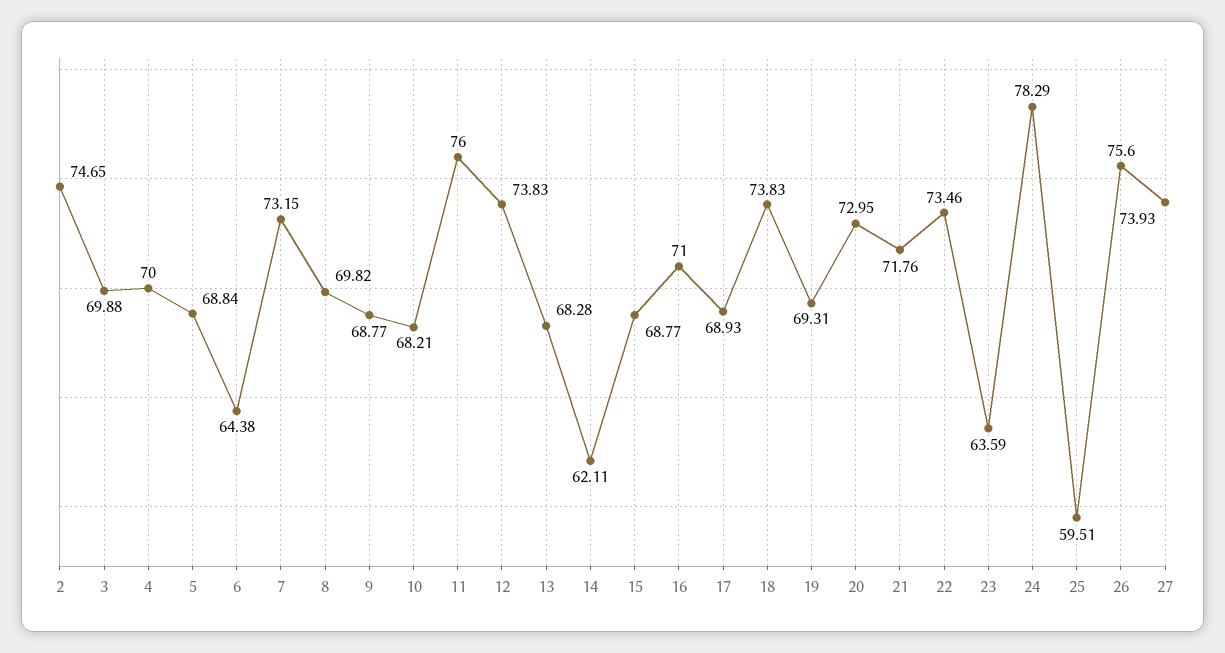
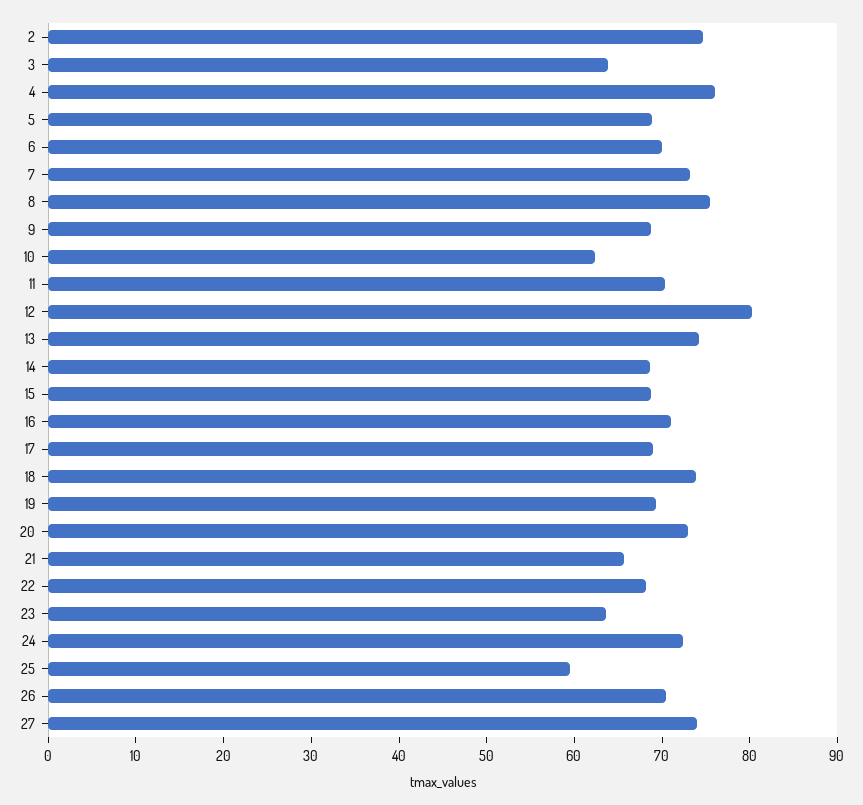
3: 69.88 -> 64
4: 70 -> 76
6: 64.38 -> 70
8: 69.82 -> 76
10: 68.21 -> 62
11: 76 -> 70
12: 73.83 -> 80
13: 68.28 -> 74
14: 62.11 -> 68
21: 71.76 -> 66
22: 73.46 -> 68
24: 78.29 -> 72
26: 75.6 -> 70

